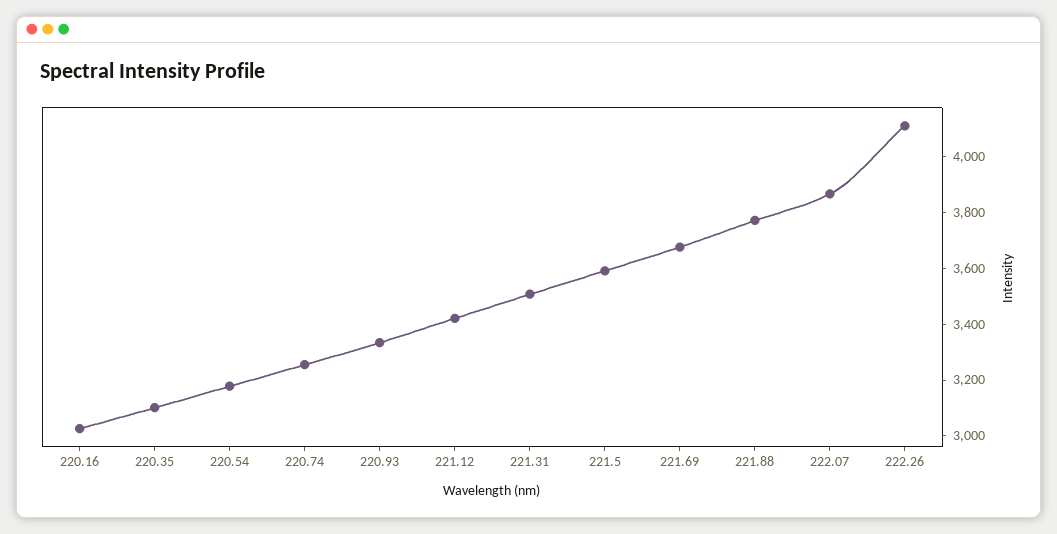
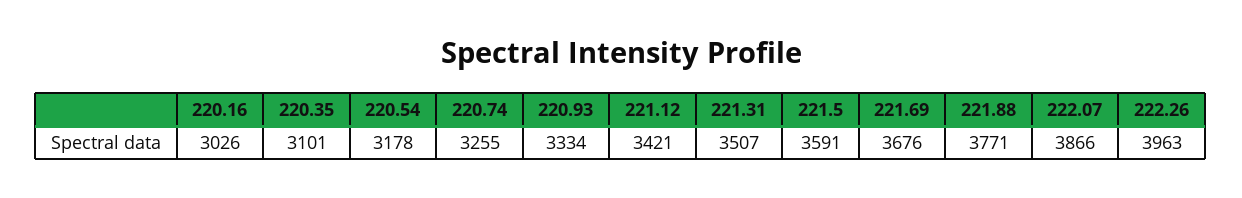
222.26: 4100 -> 3963

